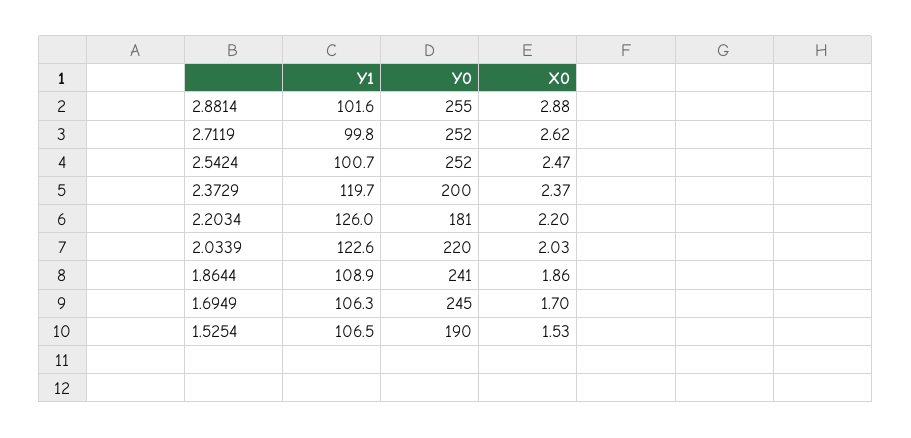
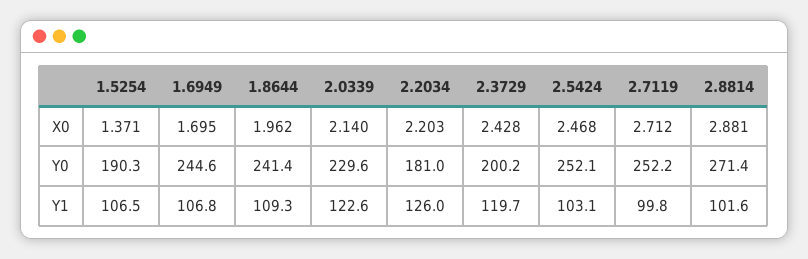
Y0, 2.8814: 255 -> 271.4
X0, 2.7119: 2.62 -> 2.712
Y1, 2.5424: 100.7 -> 103.1
X0, 2.3729: 2.37 -> 2.428
Y0, 2.0339: 220 -> 229.6
X0, 2.0339: 2.03 -> 2.14
Y1, 1.8644: 108.9 -> 109.3
X0, 1.8644: 1.86 -> 1.962
Y1, 1.6949: 106.3 -> 106.8
X0, 1.5254: 1.53 -> 1.371

